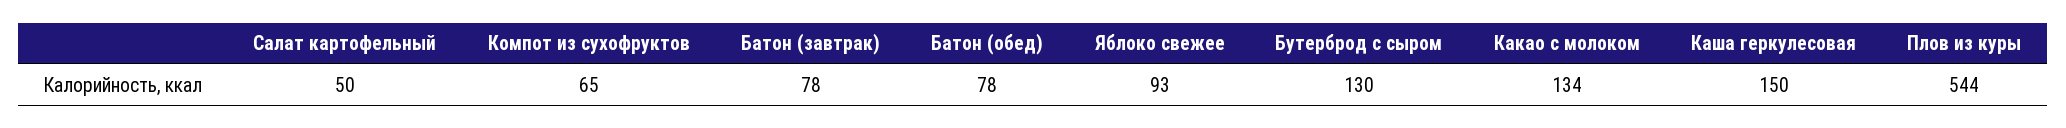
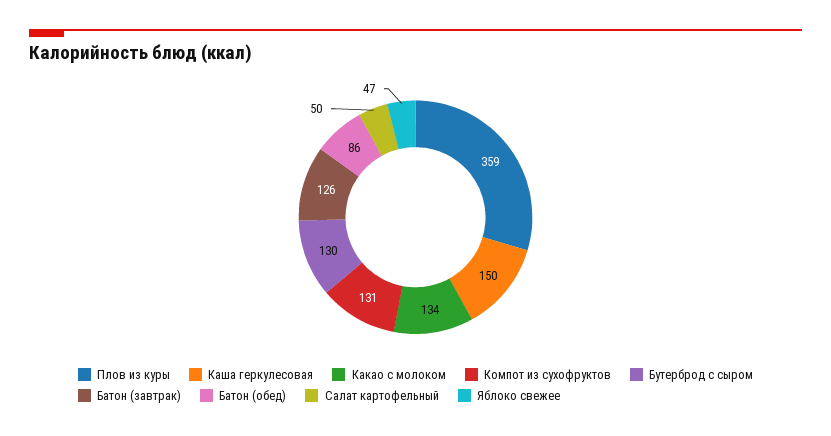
Компот из сухофруктов: 65 -> 131
Батон (завтрак): 78 -> 126
Батон (обед): 78 -> 86
Яблоко свежее: 93 -> 47
Плов из куры: 544 -> 359

